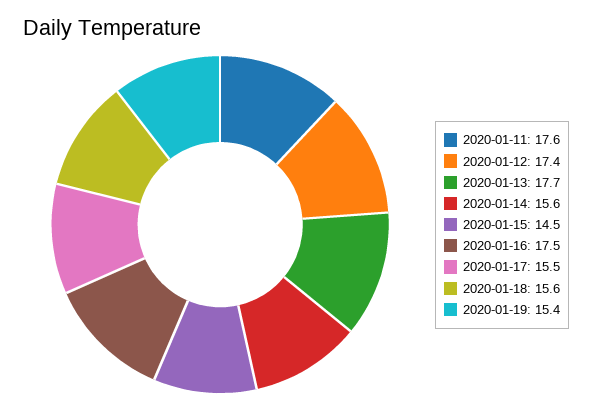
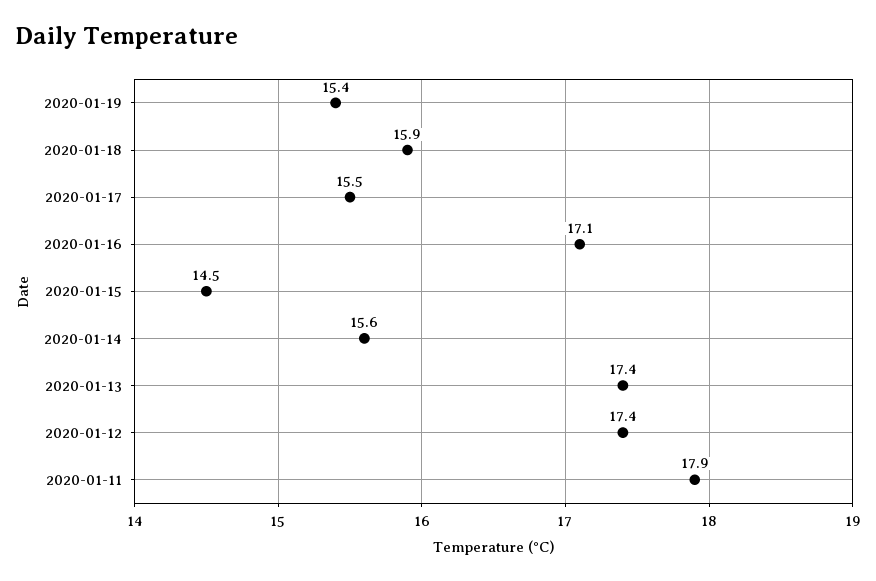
2020-01-11: 17.6 -> 17.9
2020-01-13: 17.7 -> 17.4
2020-01-16: 17.5 -> 17.1
2020-01-18: 15.6 -> 15.9

